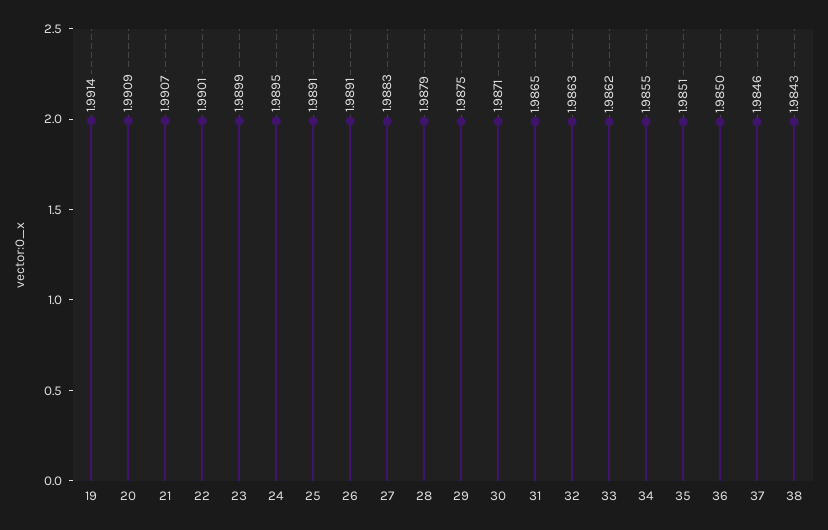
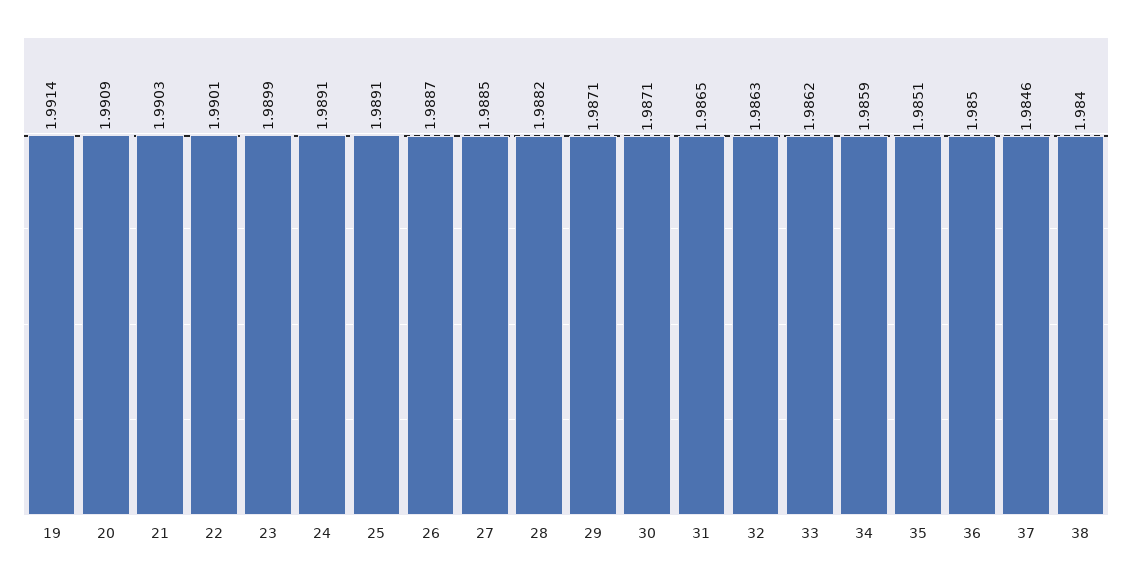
21: 1.9907 -> 1.9903
24: 1.9895 -> 1.9891
26: 1.9891 -> 1.9887
27: 1.9883 -> 1.9885
28: 1.9879 -> 1.9882
29: 1.9875 -> 1.9871
34: 1.9855 -> 1.9859
38: 1.9843 -> 1.984

